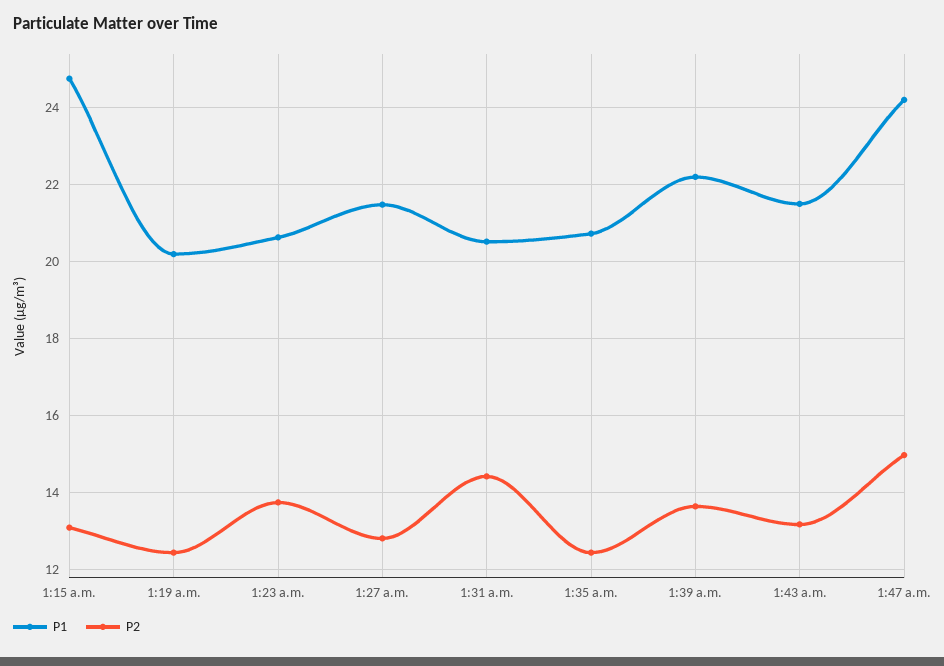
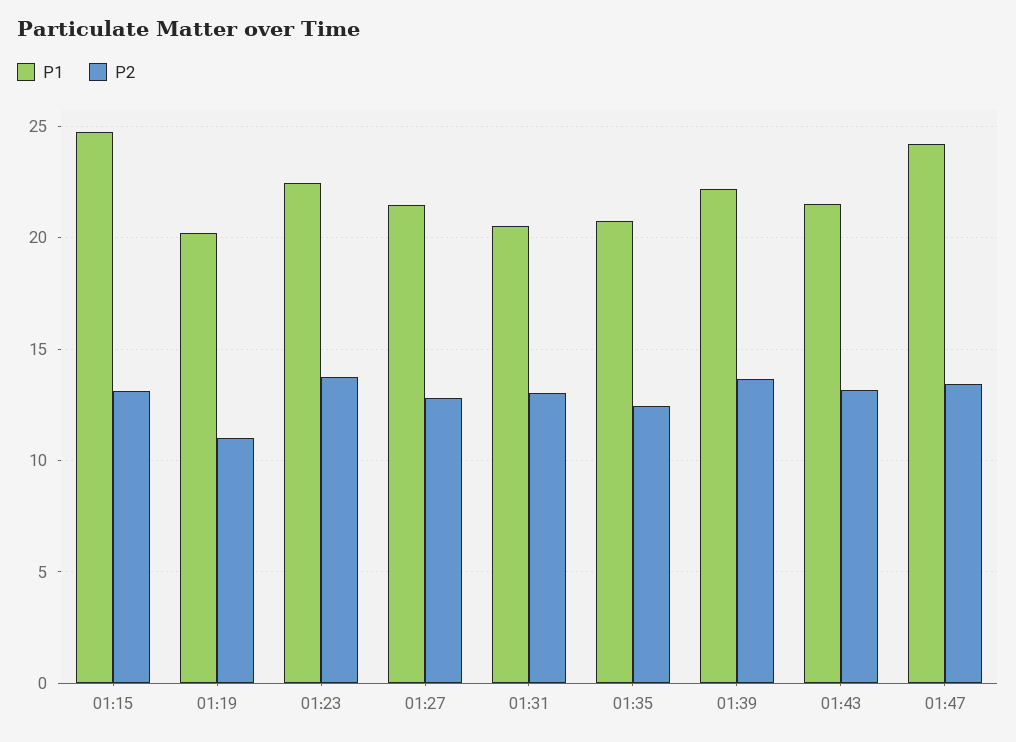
P2, 1:19 a.m.: 12.4 -> 11
P1, 1:23 a.m.: 20.6 -> 22.5
P2, 1:31 a.m.: 14.4 -> 13
P2, 1:47 a.m.: 15 -> 13.5

